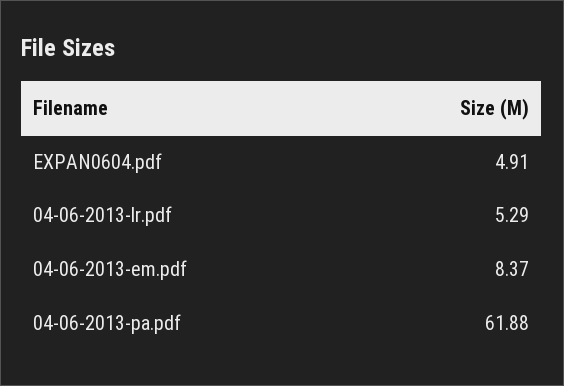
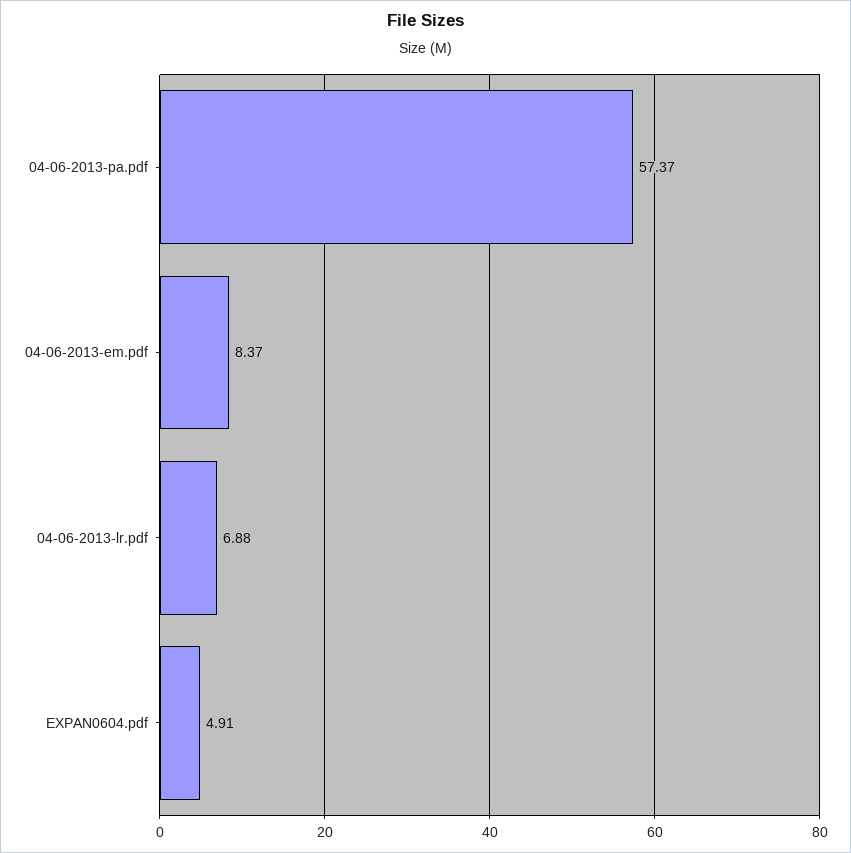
04-06-2013-lr.pdf: 5.29 -> 6.88
04-06-2013-pa.pdf: 61.88 -> 57.37

